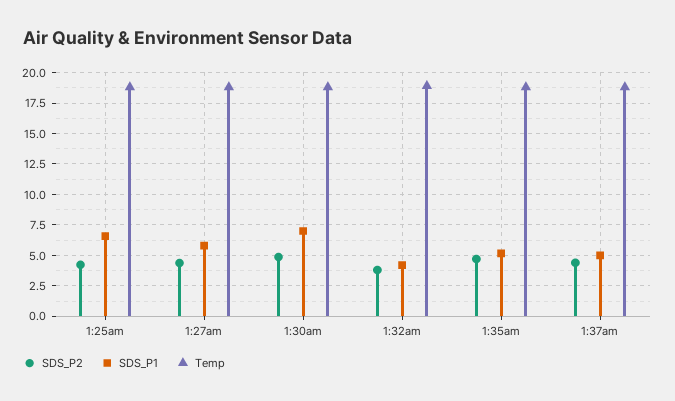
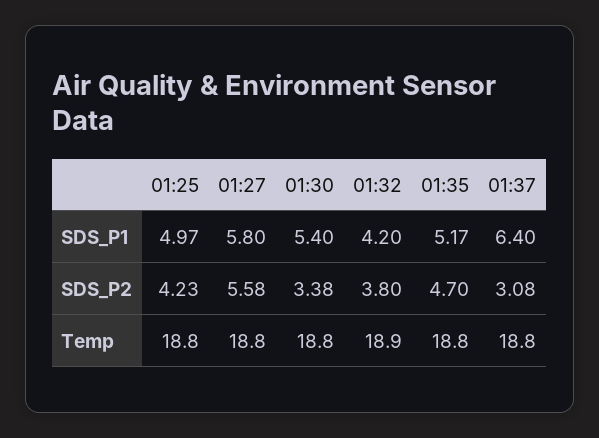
SDS_P1, 1:25am: 6.5 -> 4.97
SDS_P2, 1:27am: 4.5 -> 5.58
SDS_P2, 1:30am: 5 -> 3.38
SDS_P1, 1:30am: 7 -> 5.4
SDS_P2, 1:37am: 4.5 -> 3.08
SDS_P1, 1:37am: 5 -> 6.4

